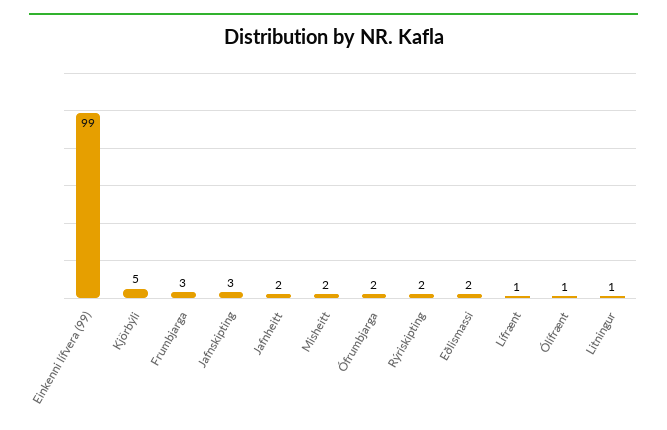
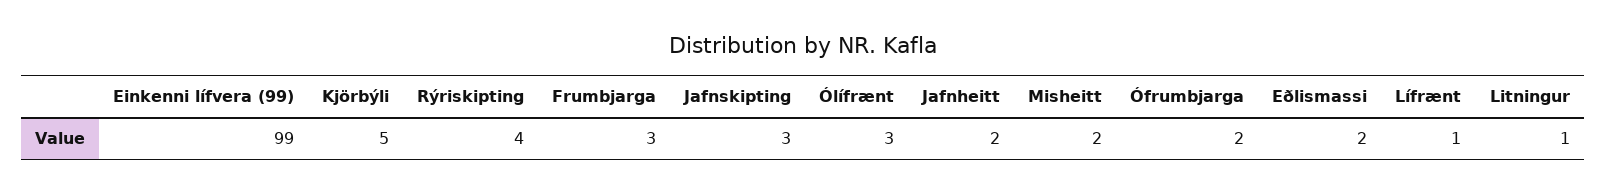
Rýriskipting: 2 -> 4
Ólífrænt: 1 -> 3

